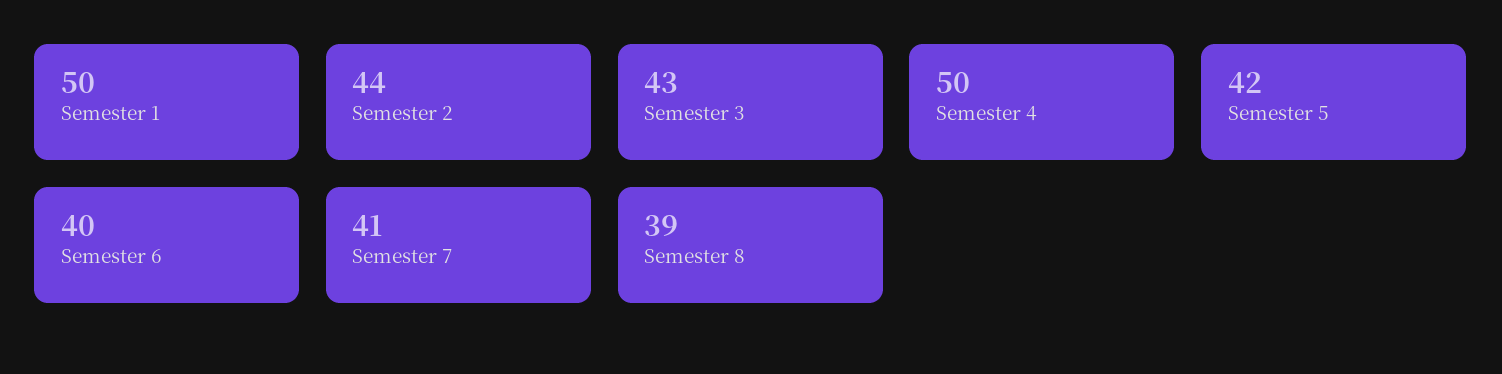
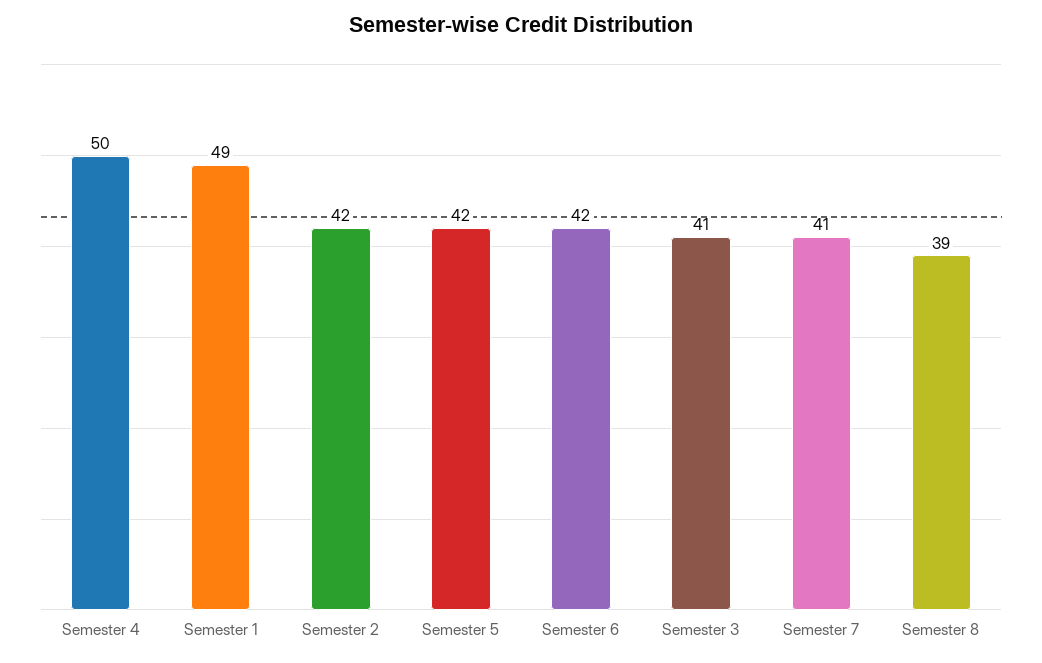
Semester 1: 50 -> 49
Semester 2: 44 -> 42
Semester 3: 43 -> 41
Semester 6: 40 -> 42

